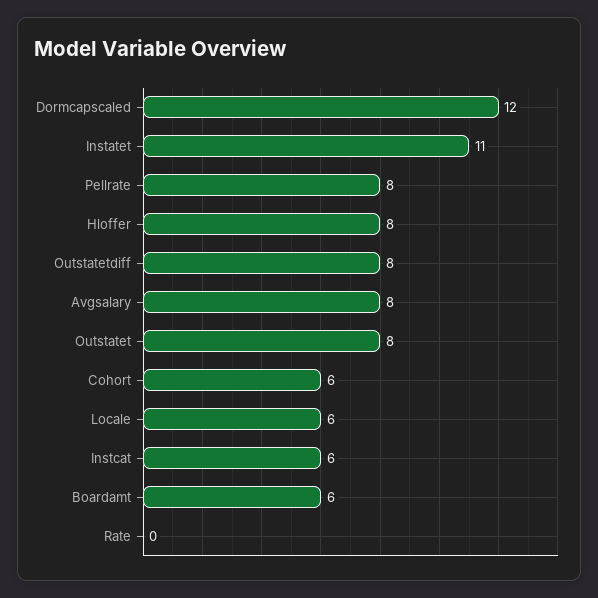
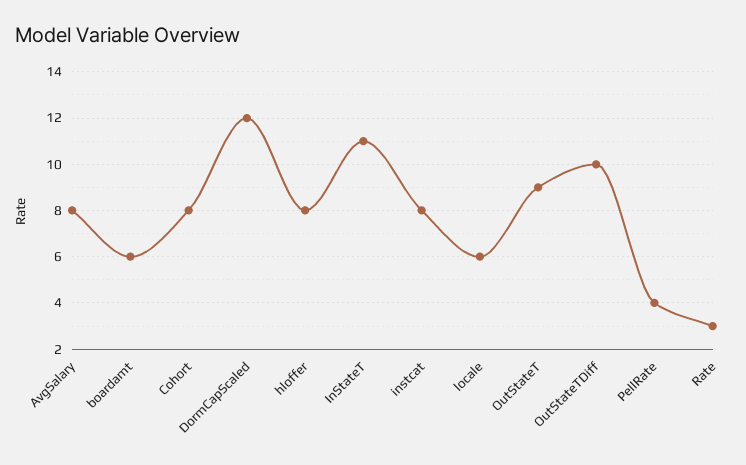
Pellrate: 8 -> 4
Outstatetdiff: 8 -> 10
Outstatet: 8 -> 9
Cohort: 6 -> 8
Instcat: 6 -> 8
Rate: 0 -> 3

